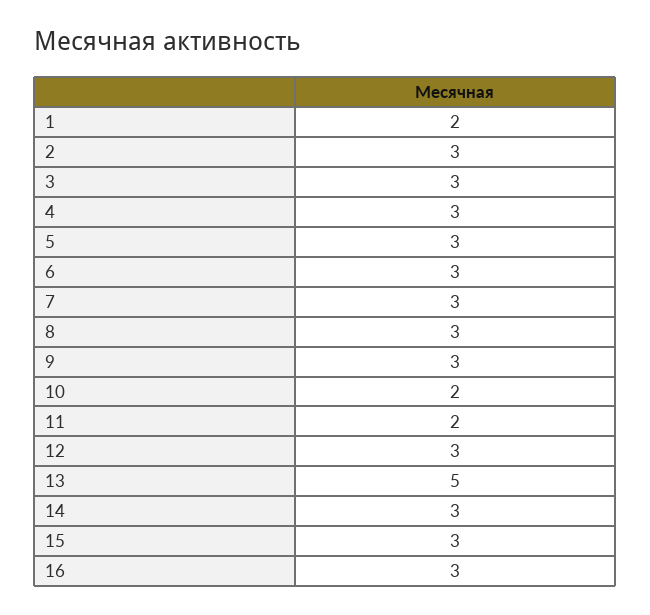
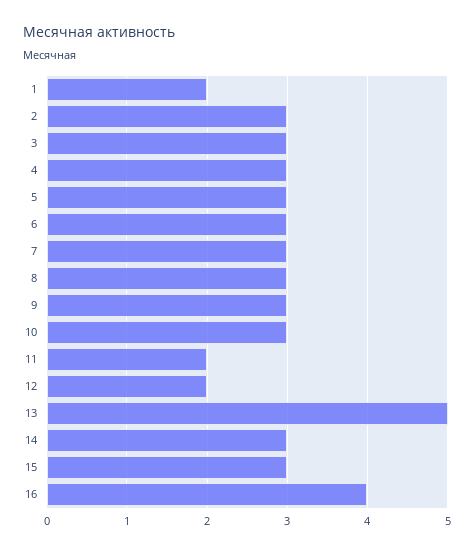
10: 2 -> 3
12: 3 -> 2
16: 3 -> 4

